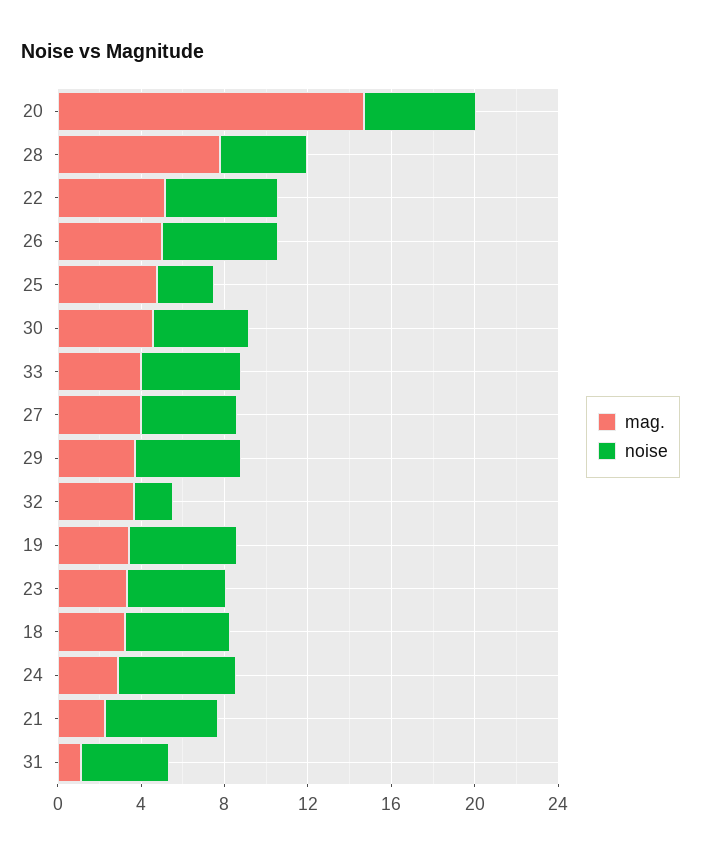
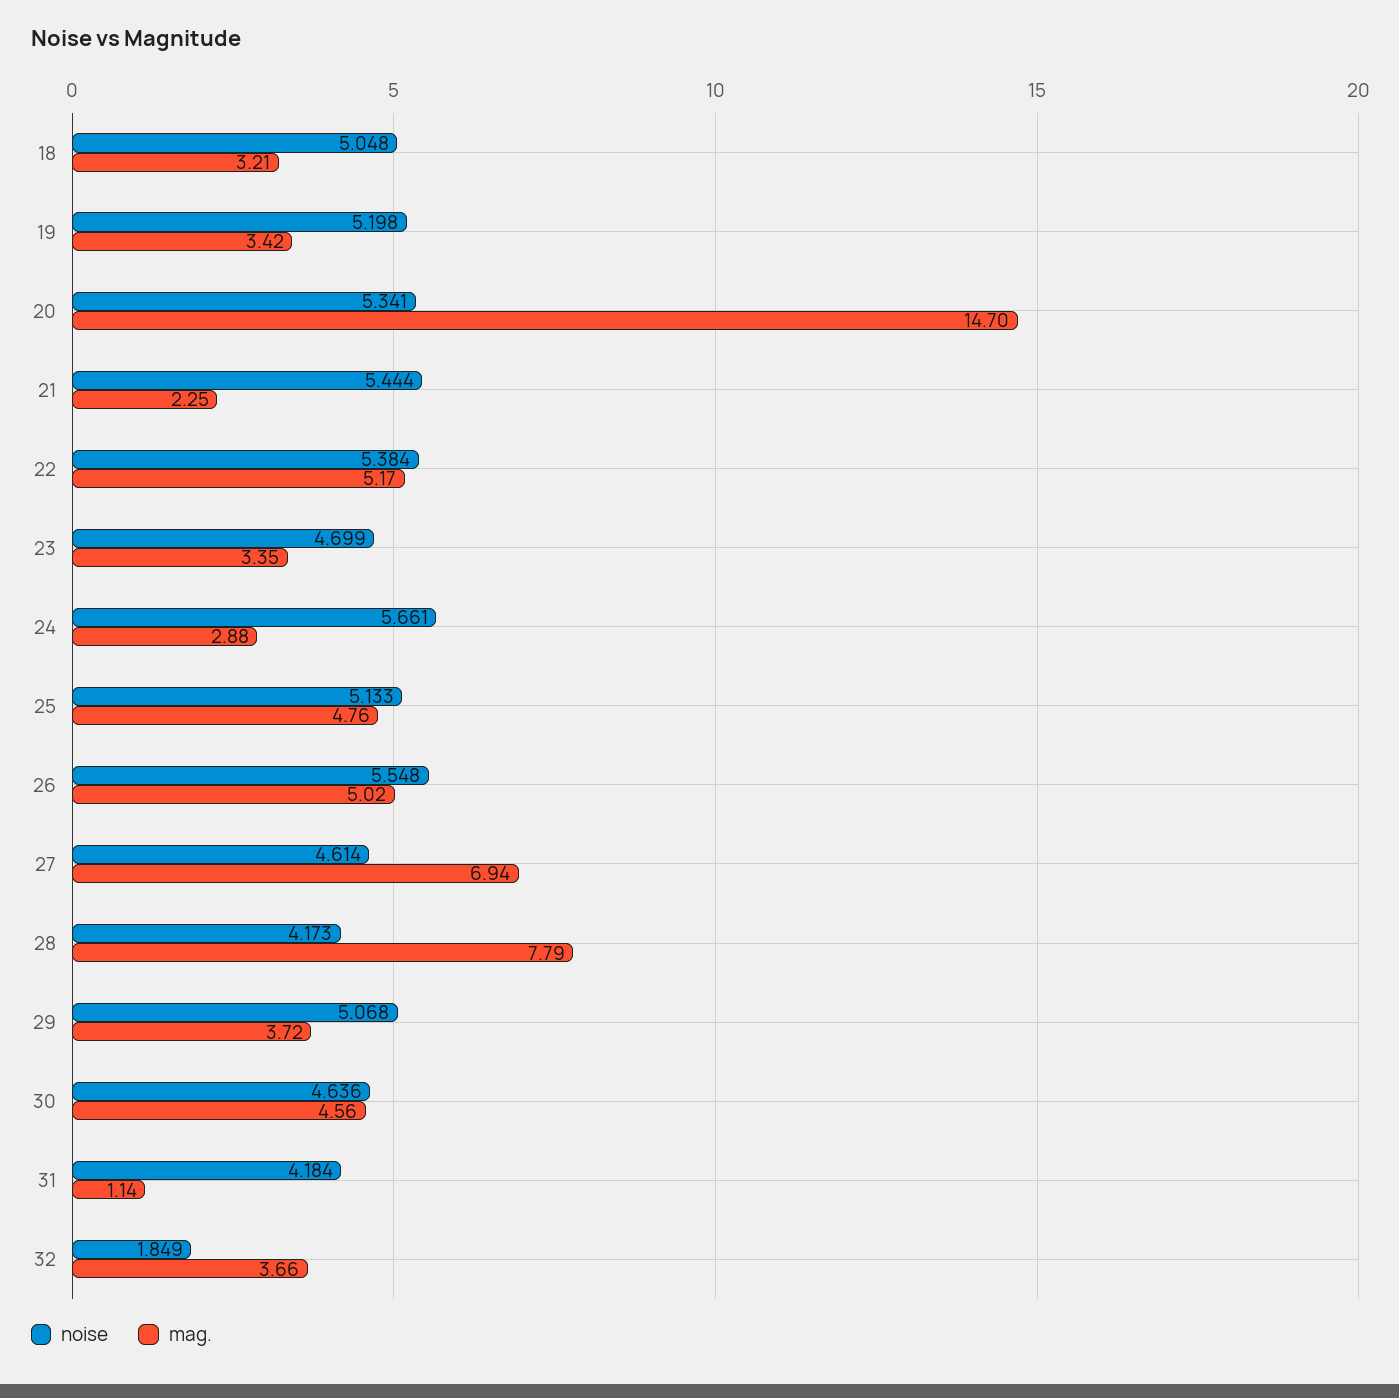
noise, 25: 3 -> 5.133
mag., 33: 4 -> none
noise, 33: 5 -> none
mag., 27: 4 -> 6.94

